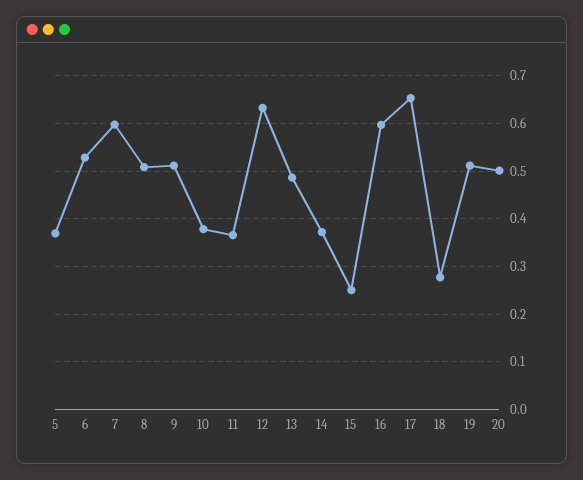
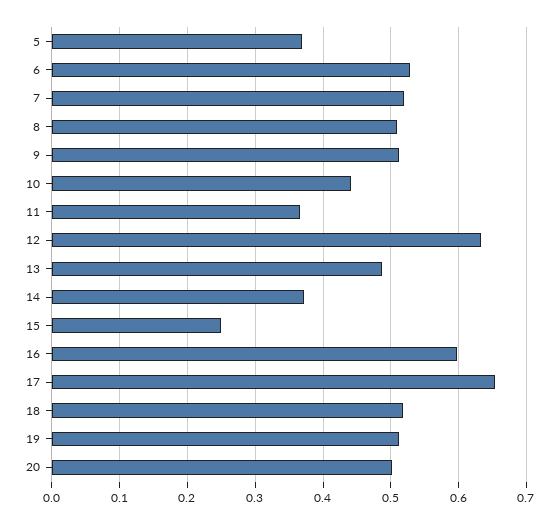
7: 0.6 -> 0.52
10: 0.38 -> 0.44
18: 0.28 -> 0.52

